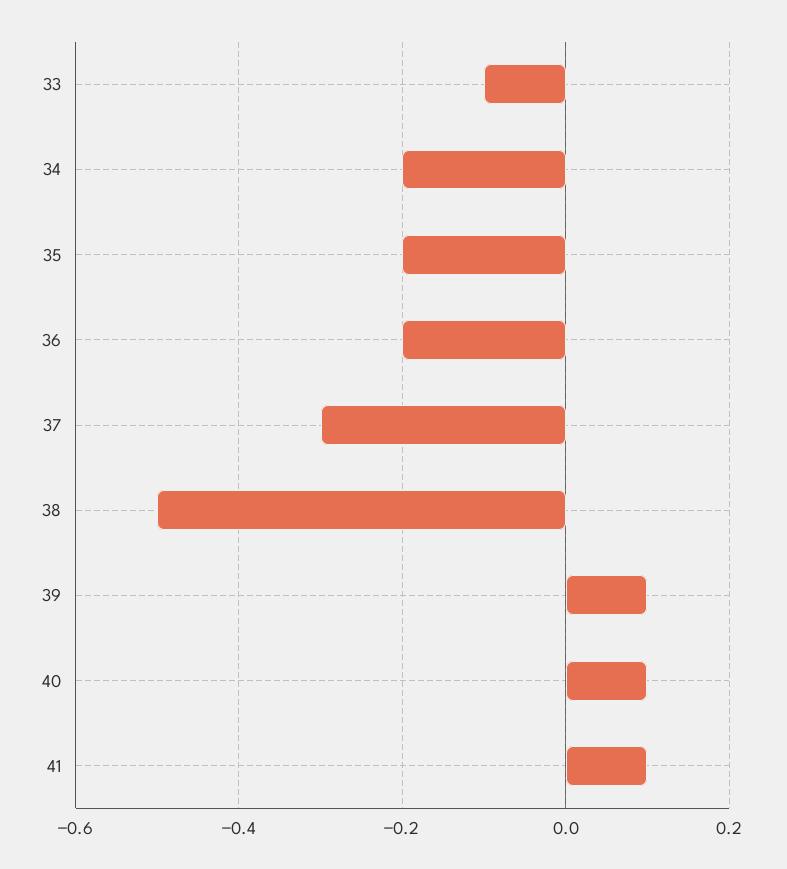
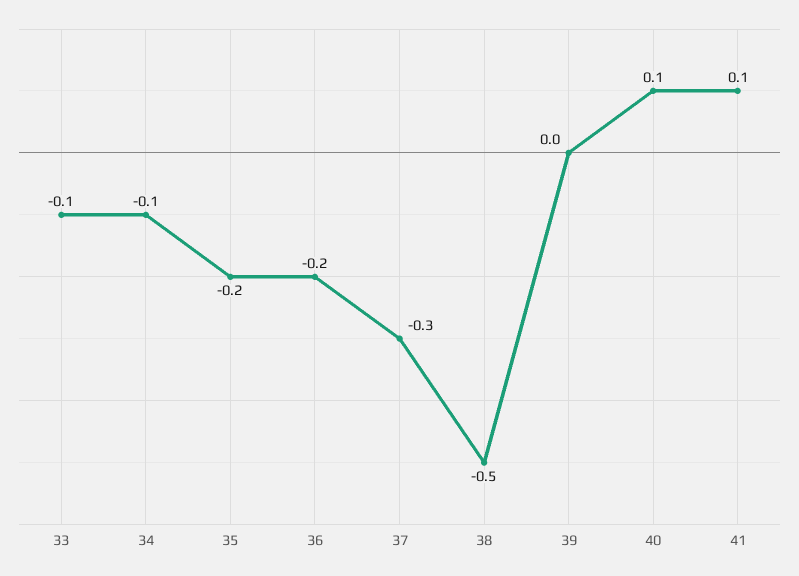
34: -0.2 -> -0.1
39: 0.1 -> 0

